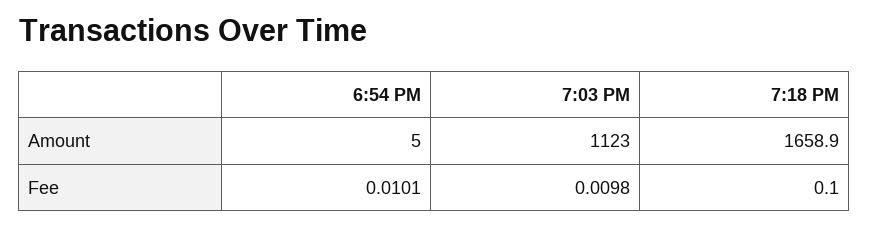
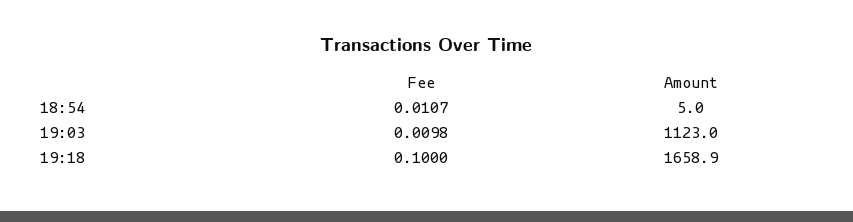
6:54 PM, Fee: 0.0101 -> 0.0107

